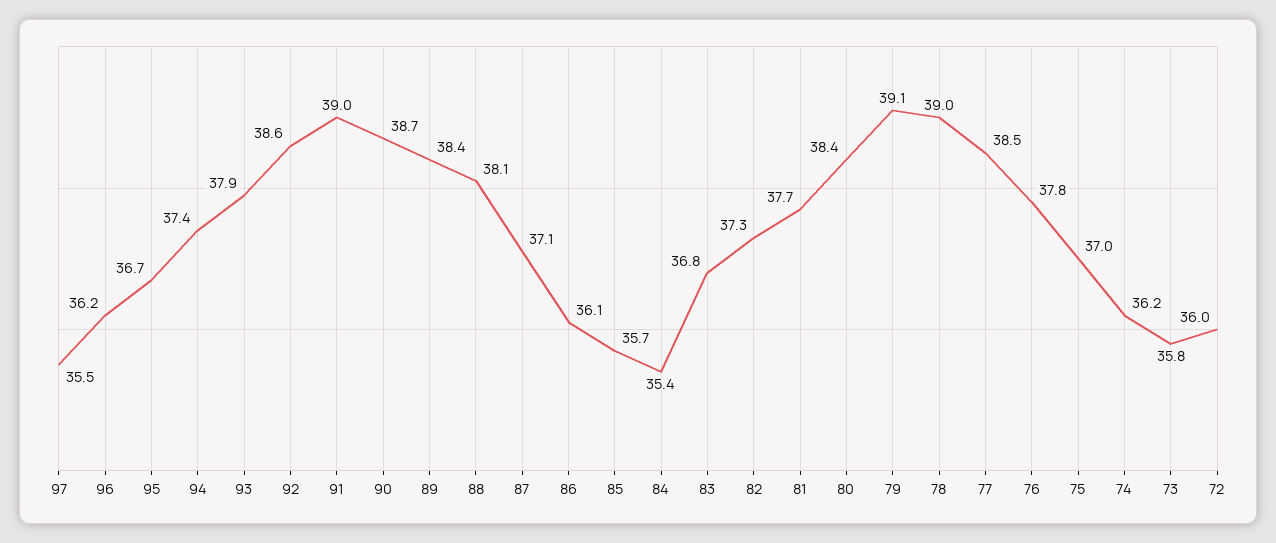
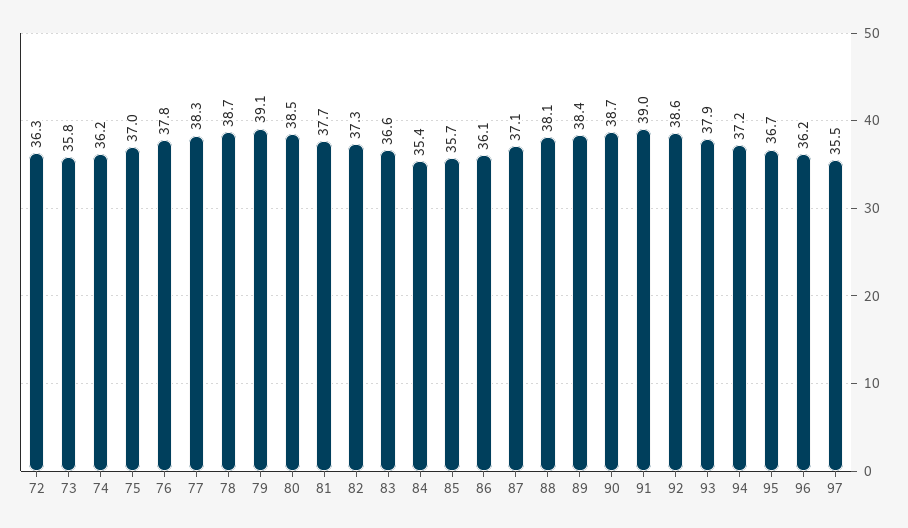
94: 37.4 -> 37.2
83: 36.8 -> 36.6
80: 38.4 -> 38.5
78: 39 -> 38.7
77: 38.5 -> 38.3
72: 36 -> 36.3

